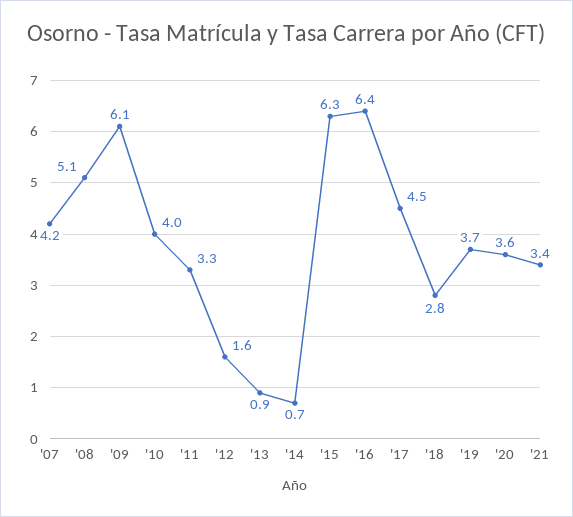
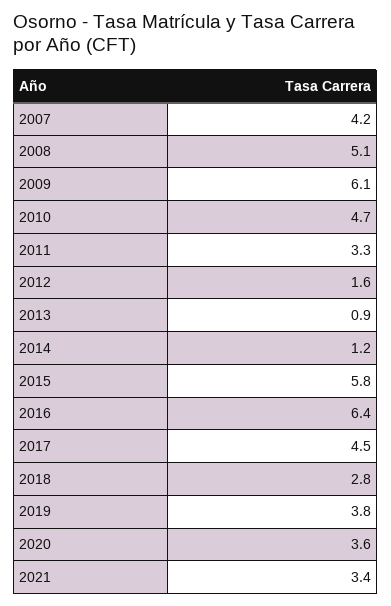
'10: 4 -> 4.7
'14: 0.7 -> 1.2
'15: 6.3 -> 5.8
'19: 3.7 -> 3.8

